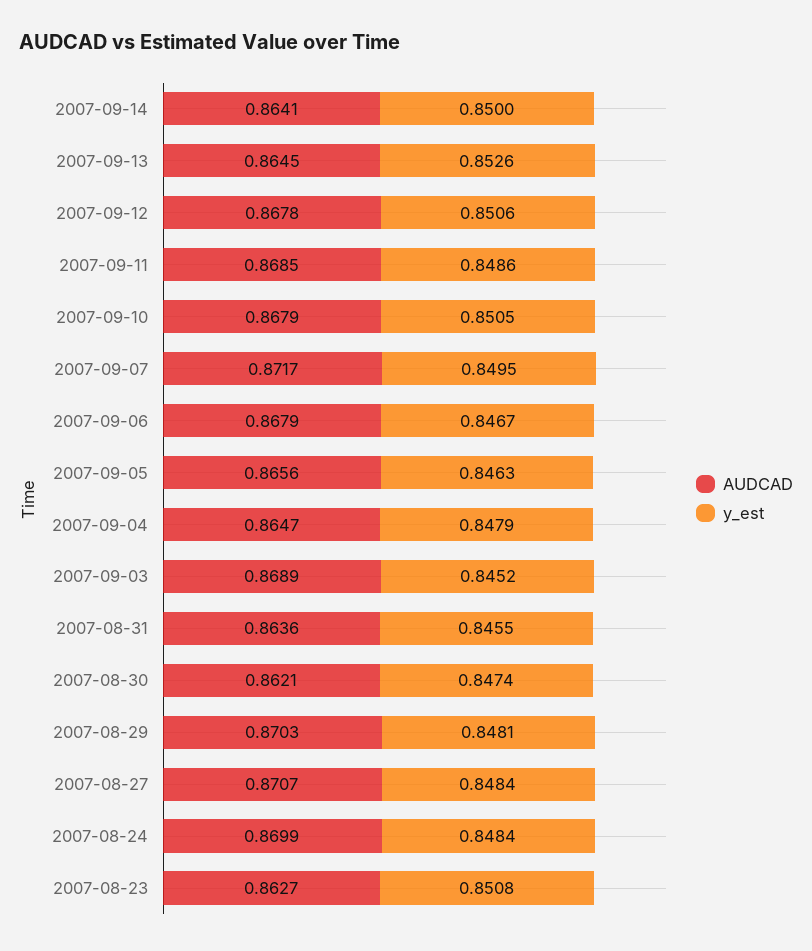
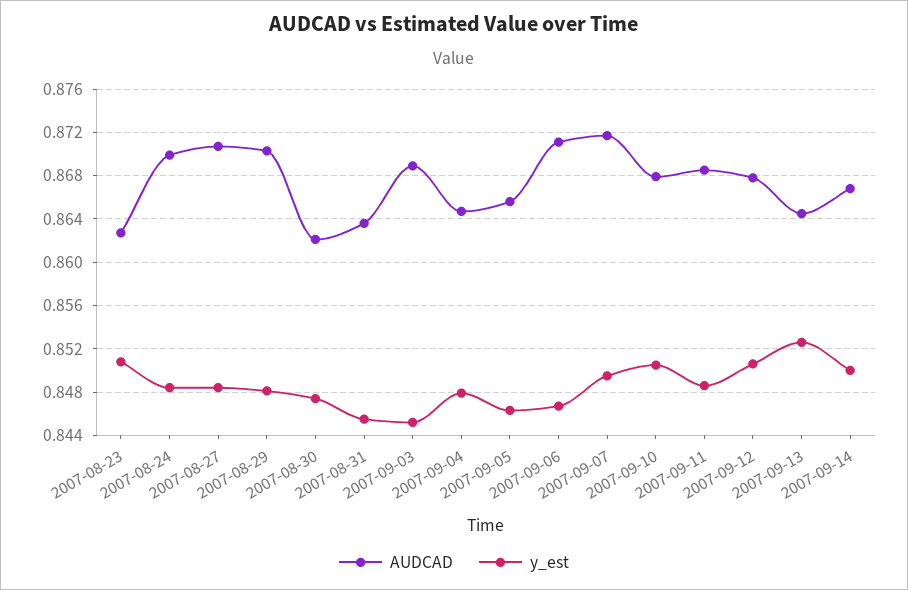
AUDCAD, 2007-09-14: 0.8641 -> 0.867
AUDCAD, 2007-09-06: 0.8679 -> 0.871

